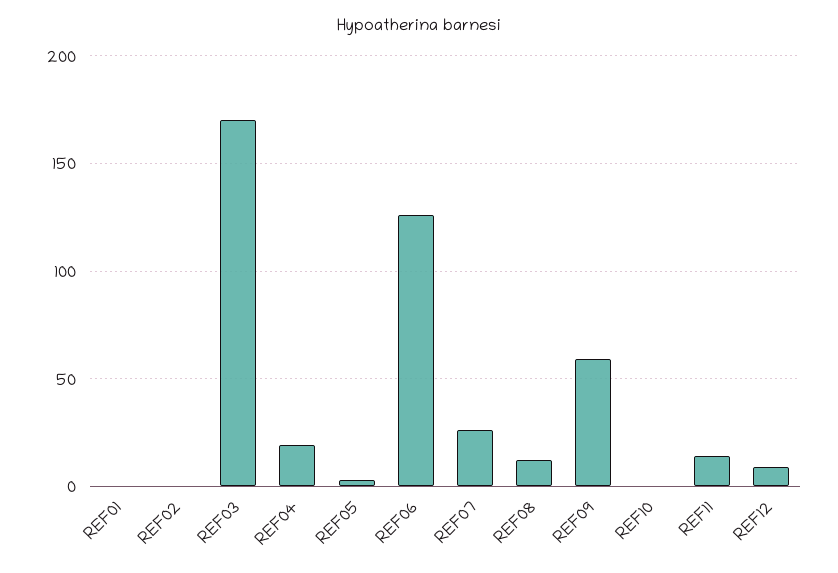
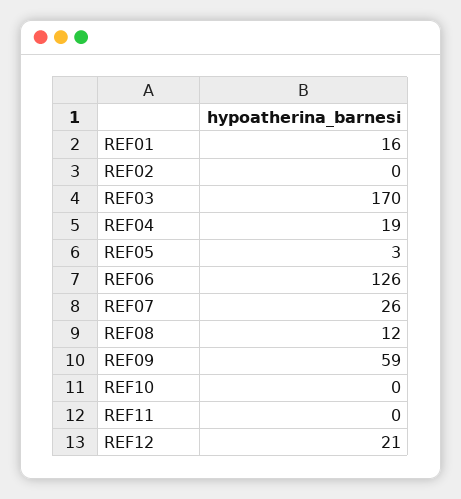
REF01: 0 -> 16
REF11: 15 -> 0
REF12: 10 -> 21

